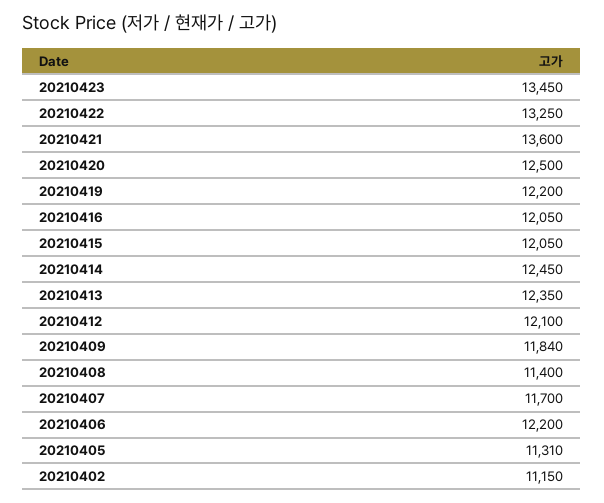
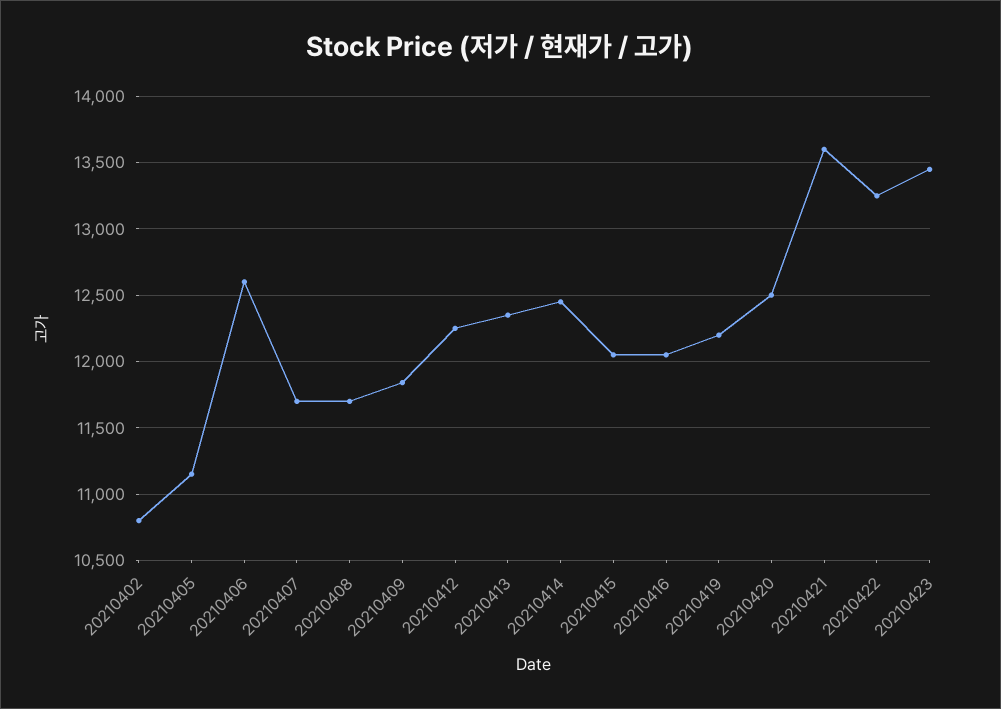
20210412: 12100 -> 12250
20210408: 11400 -> 11700
20210406: 12200 -> 12600
20210405: 11310 -> 11150
20210402: 11150 -> 10800

